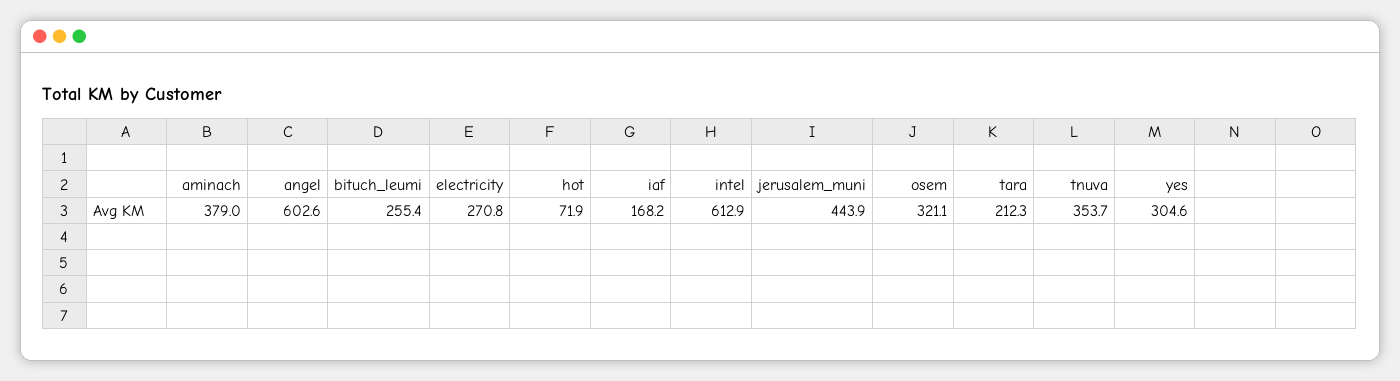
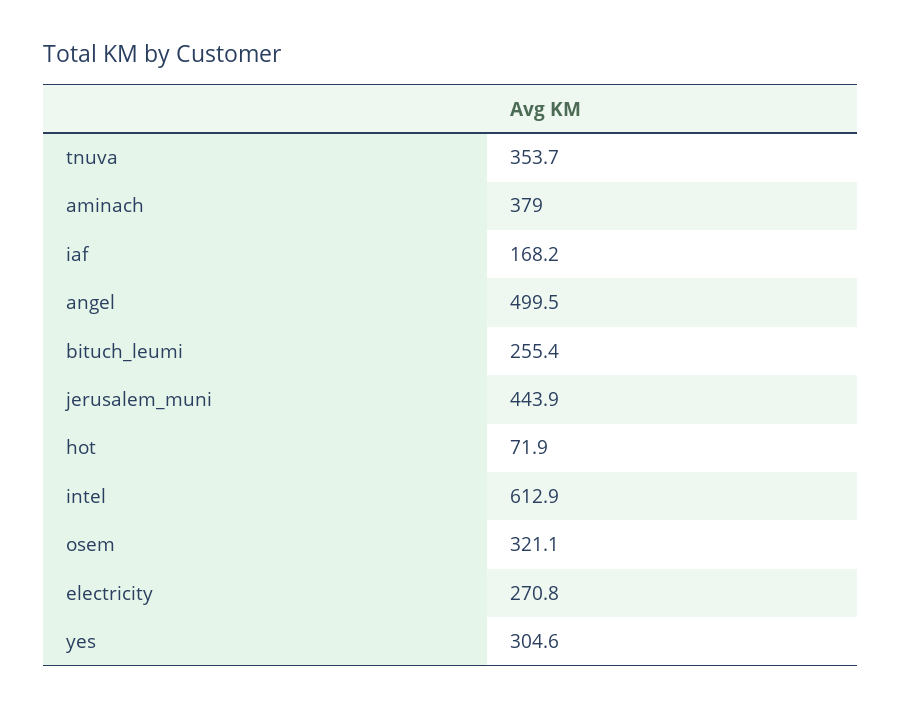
angel: 602.6 -> 499.5
tara: 212.3 -> none

